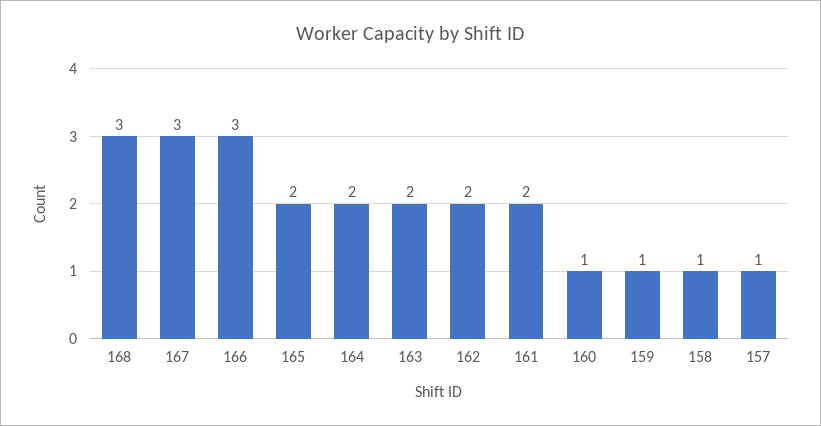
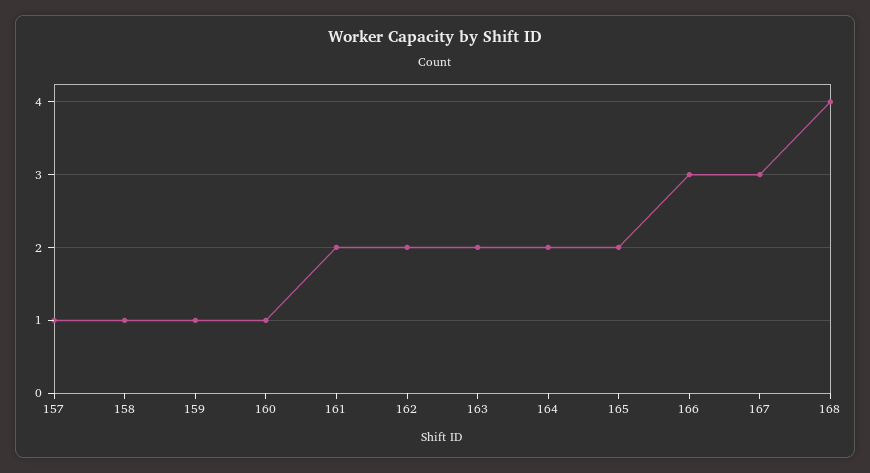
168: 3 -> 4

